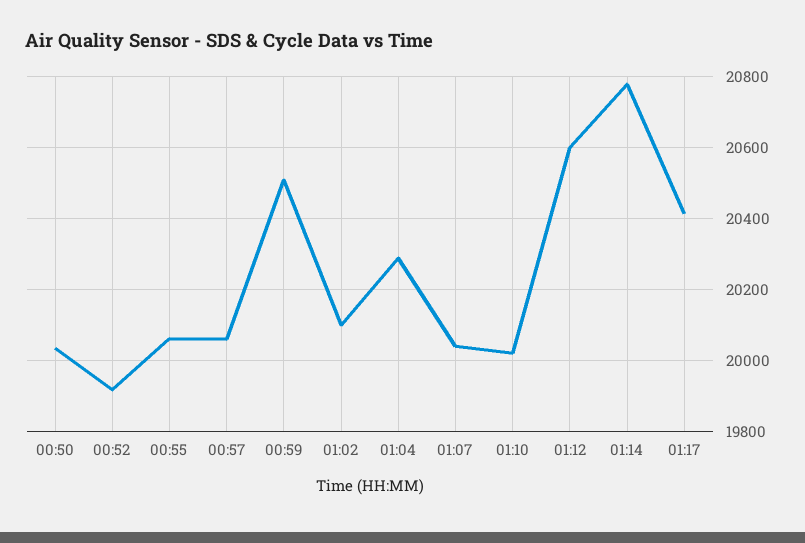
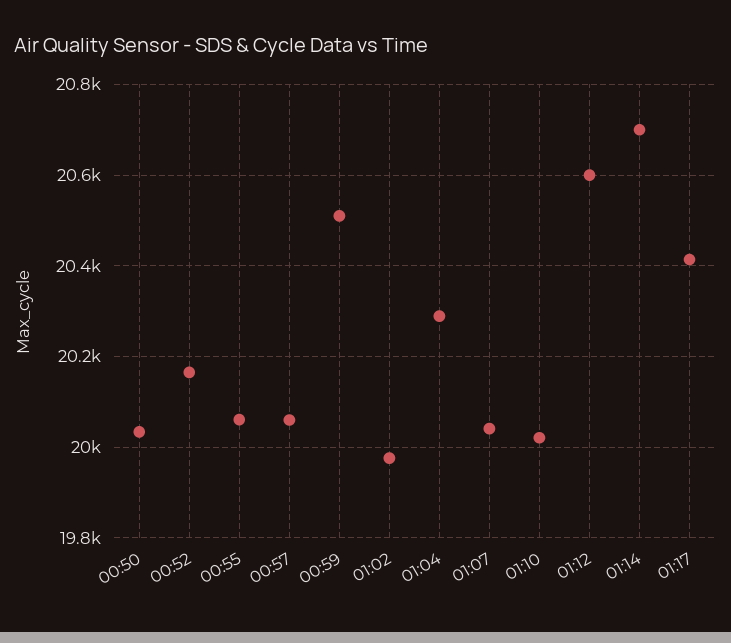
00:52: 19920 -> 20160
01:02: 20100 -> 19980
01:14: 20780 -> 20700

